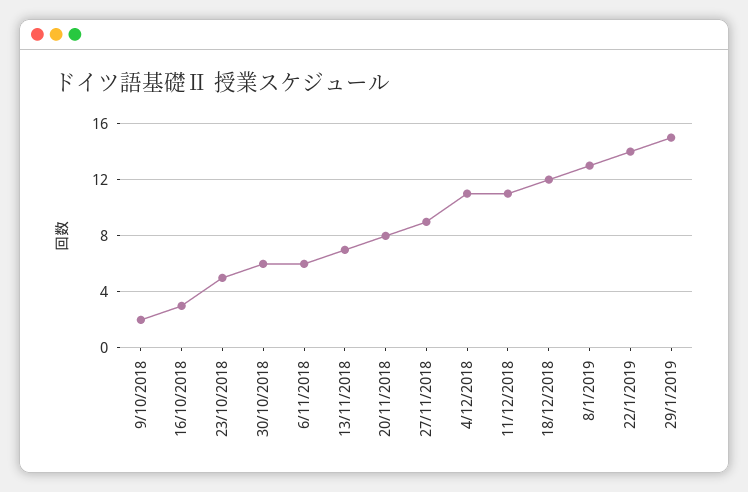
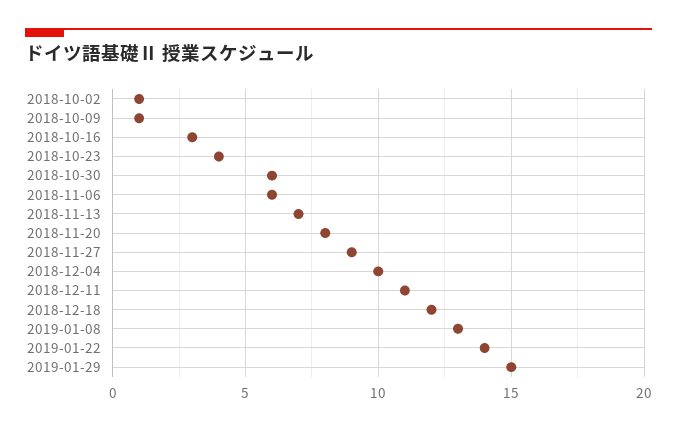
9/10/2018: 2 -> 1
23/10/2018: 5 -> 4
4/12/2018: 11 -> 10
2018-10-02: none -> 1

